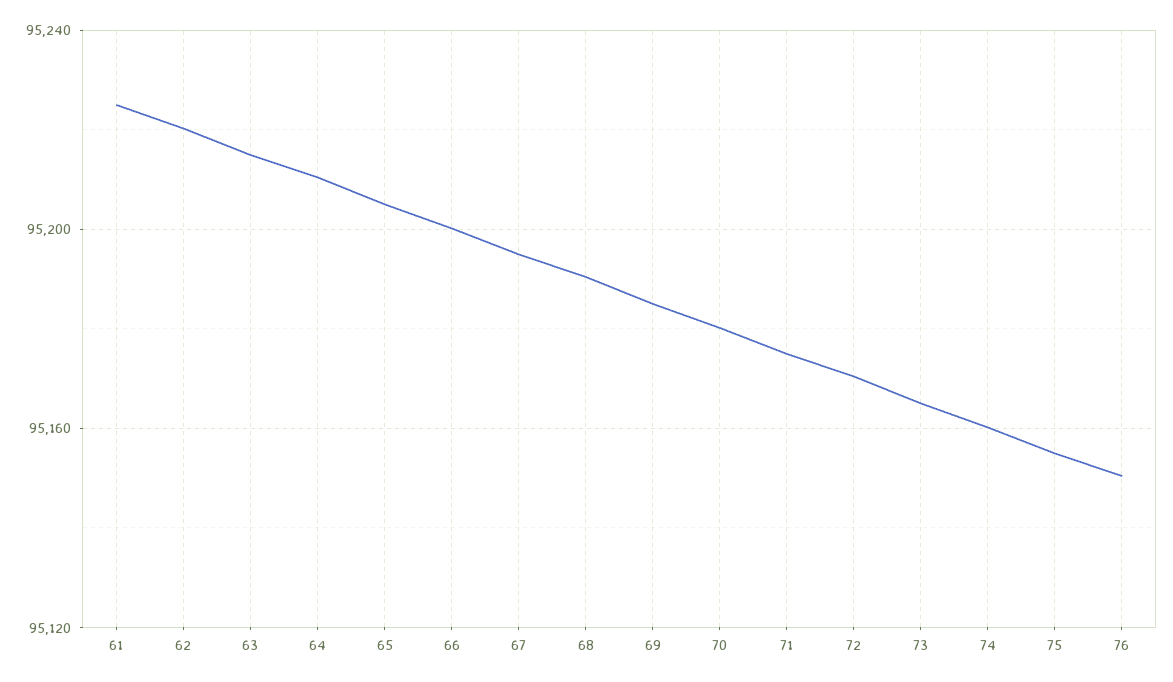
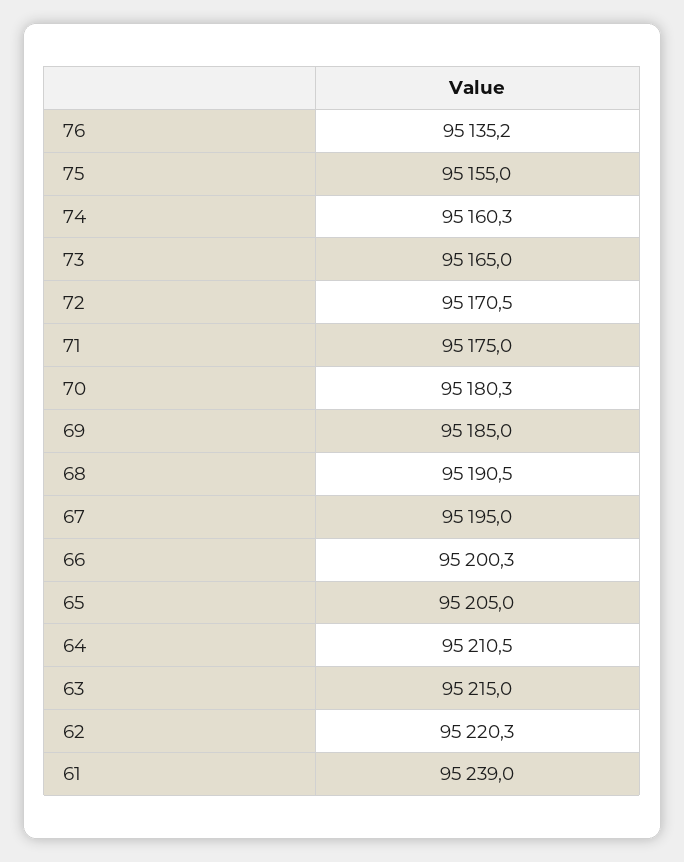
61: 95225 -> 95239
76: 95150 -> 95135.2

